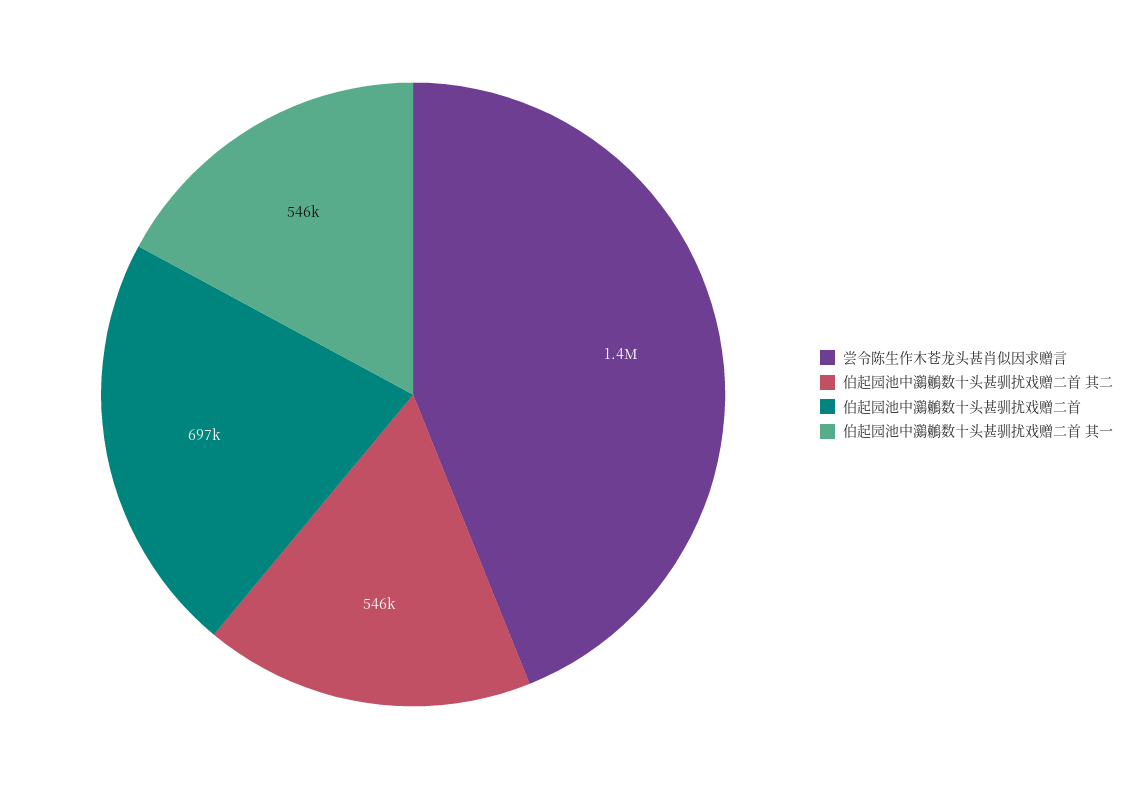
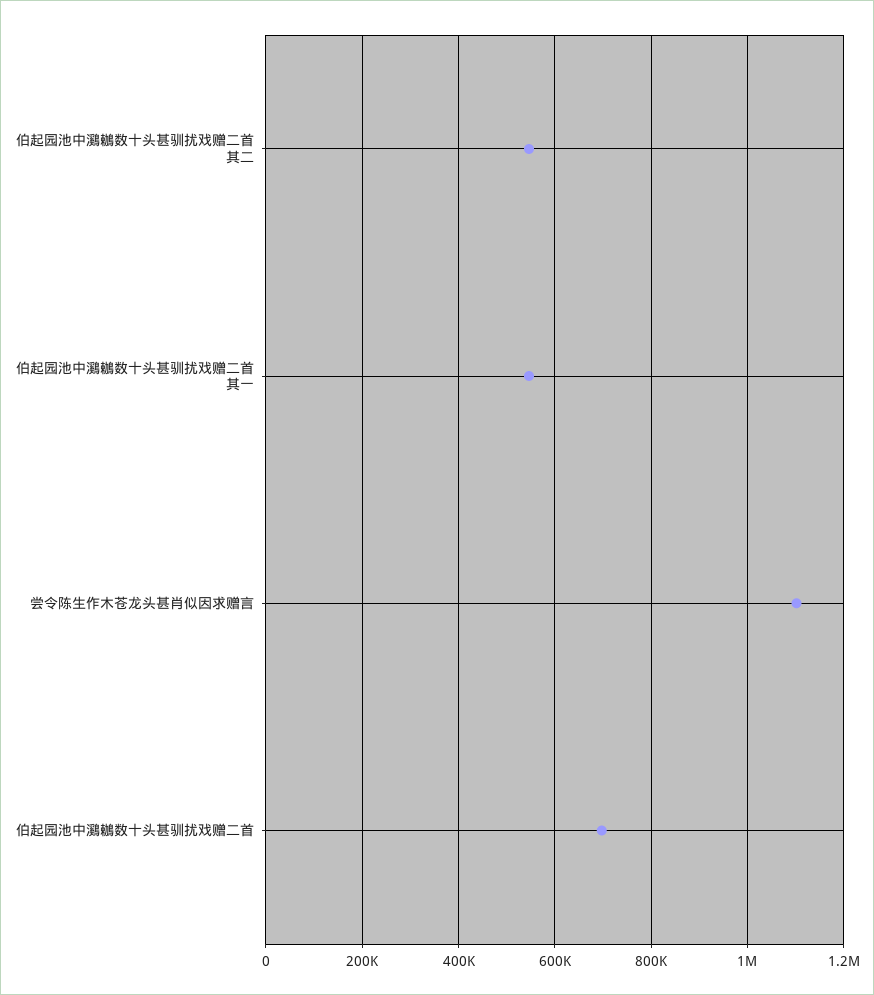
尝令陈生作木苍龙头甚肖似因求赠言: 1400000 -> 1100000

